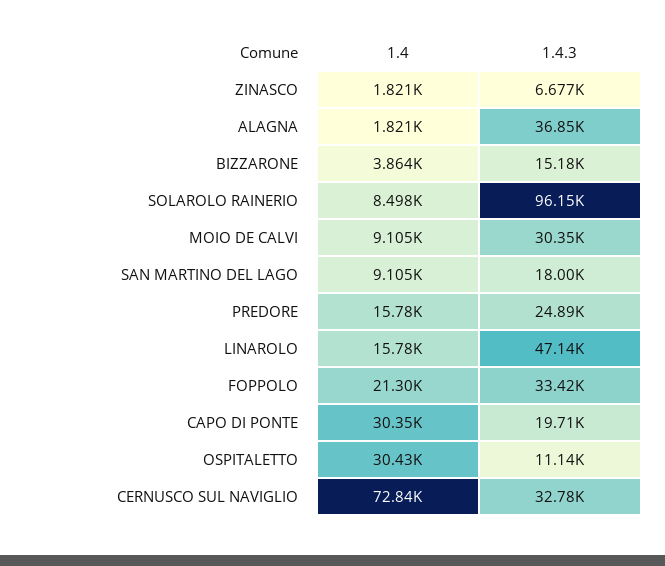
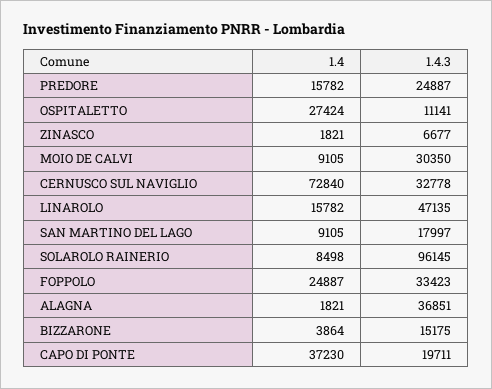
1.4, FOPPOLO: 21300 -> 24887
1.4, CAPO DI PONTE: 30350 -> 37230
1.4, OSPITALETTO: 30430 -> 27424

